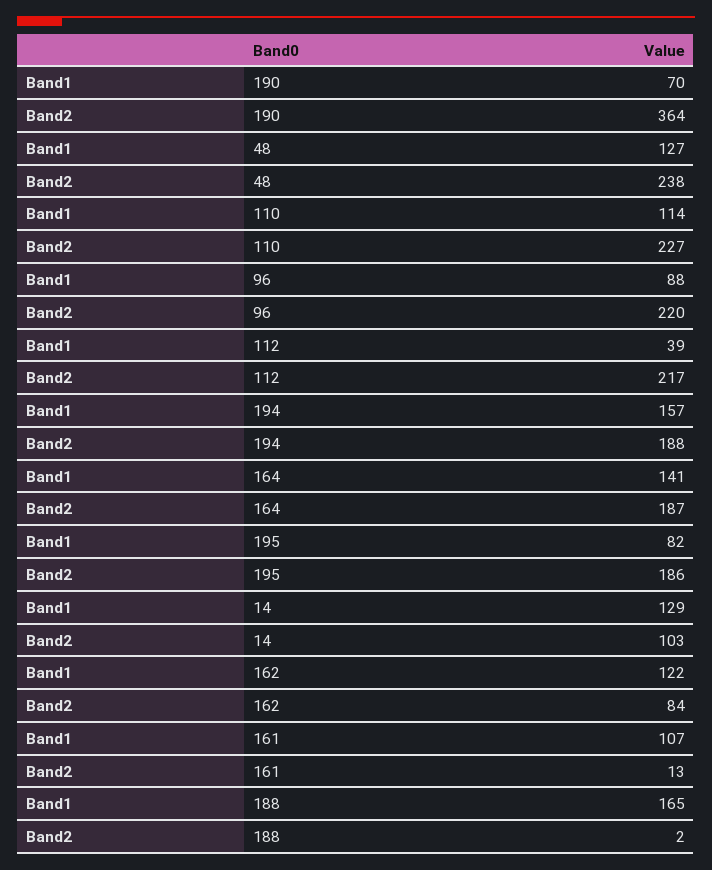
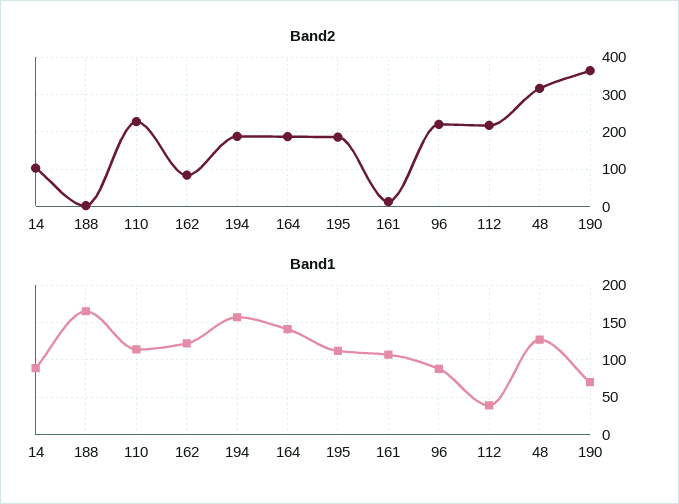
Band2, 48: 238 -> 320
Band1, 195: 82 -> 110
Band1, 14: 129 -> 90

